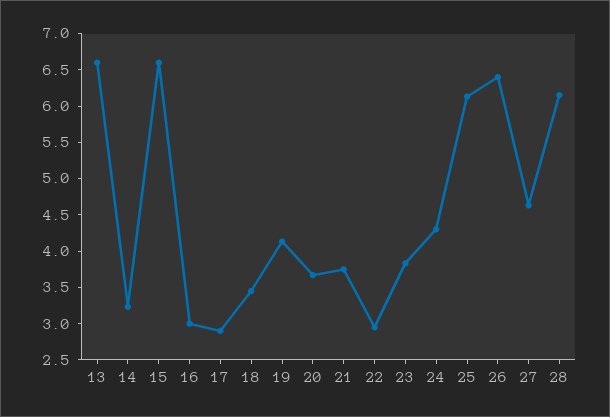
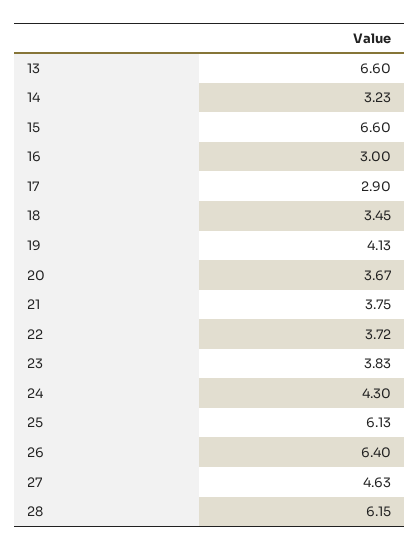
22: 3 -> 3.72

